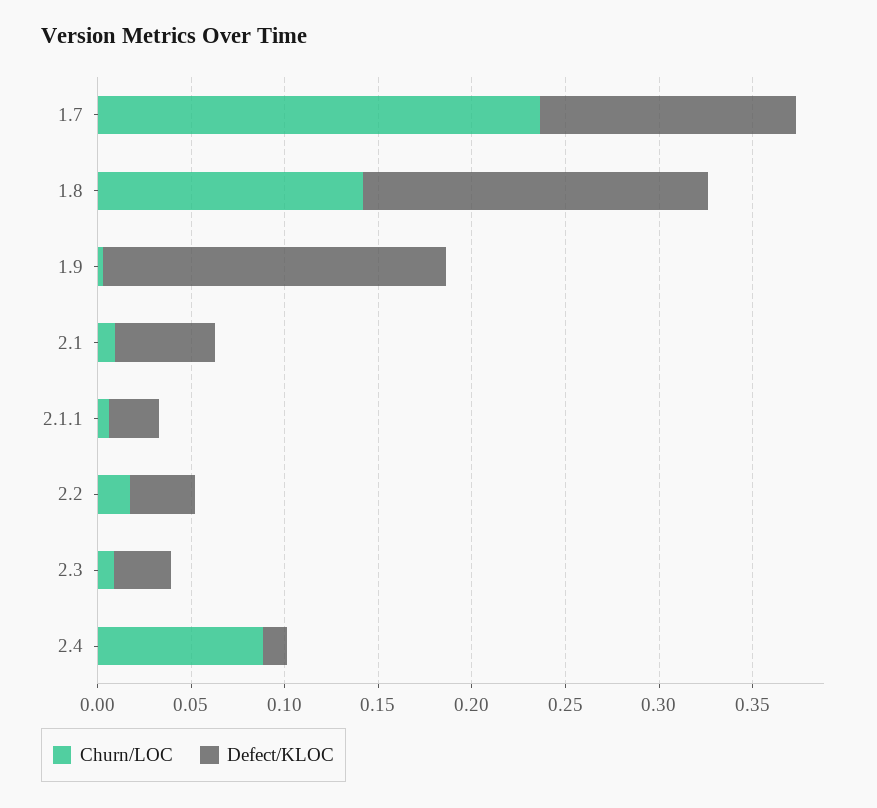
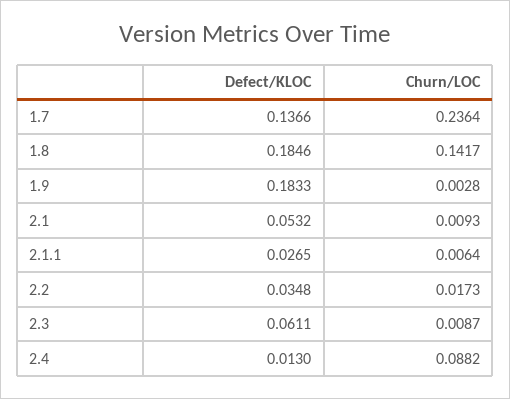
Defect/KLOC, 2.3: 0.03 -> 0.0611

